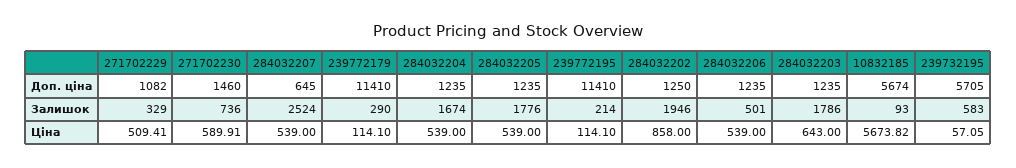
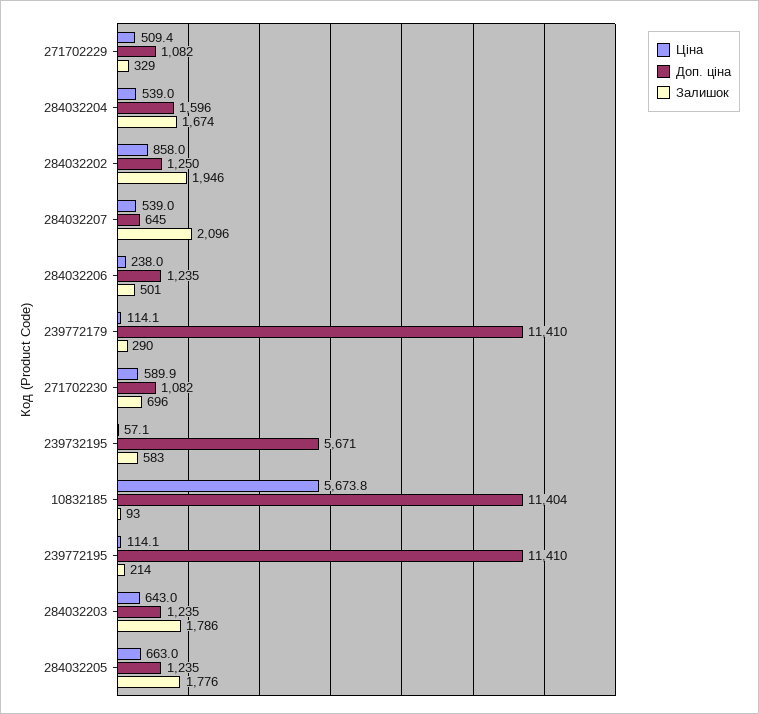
Доп. ціна, 271702230: 1460 -> 1082
Доп. ціна, 284032204: 1235 -> 1596
Доп. ціна, 10832185: 5674 -> 11404
Доп. ціна, 239732195: 5705 -> 5671
Залишок, 271702230: 736 -> 696
Залишок, 284032207: 2524 -> 2096
Ціна, 284032205: 539 -> 663
Ціна, 284032206: 539 -> 238

